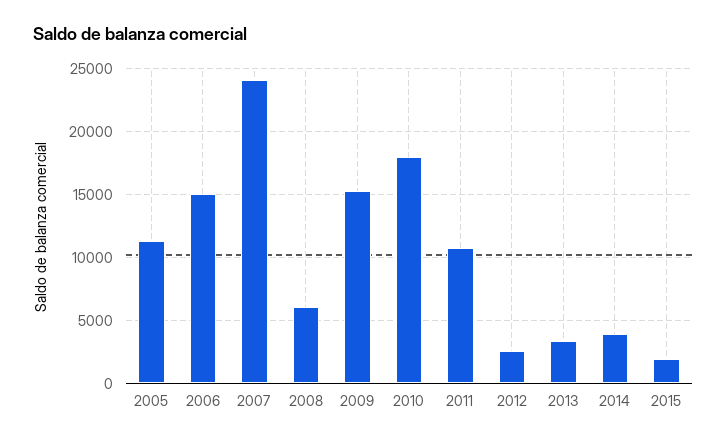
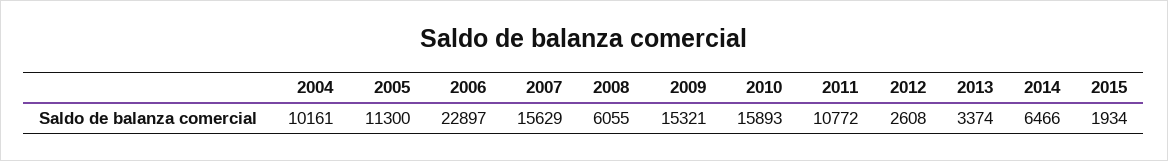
2006: 15000 -> 22897
2007: 24000 -> 15629
2010: 18000 -> 15893
2014: 4000 -> 6466
2004: none -> 10161

